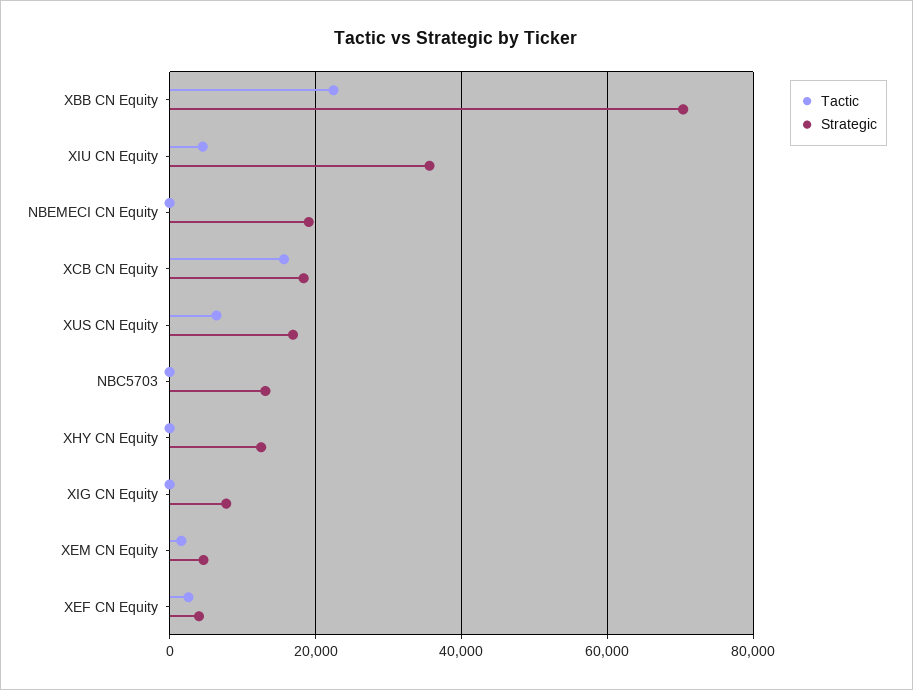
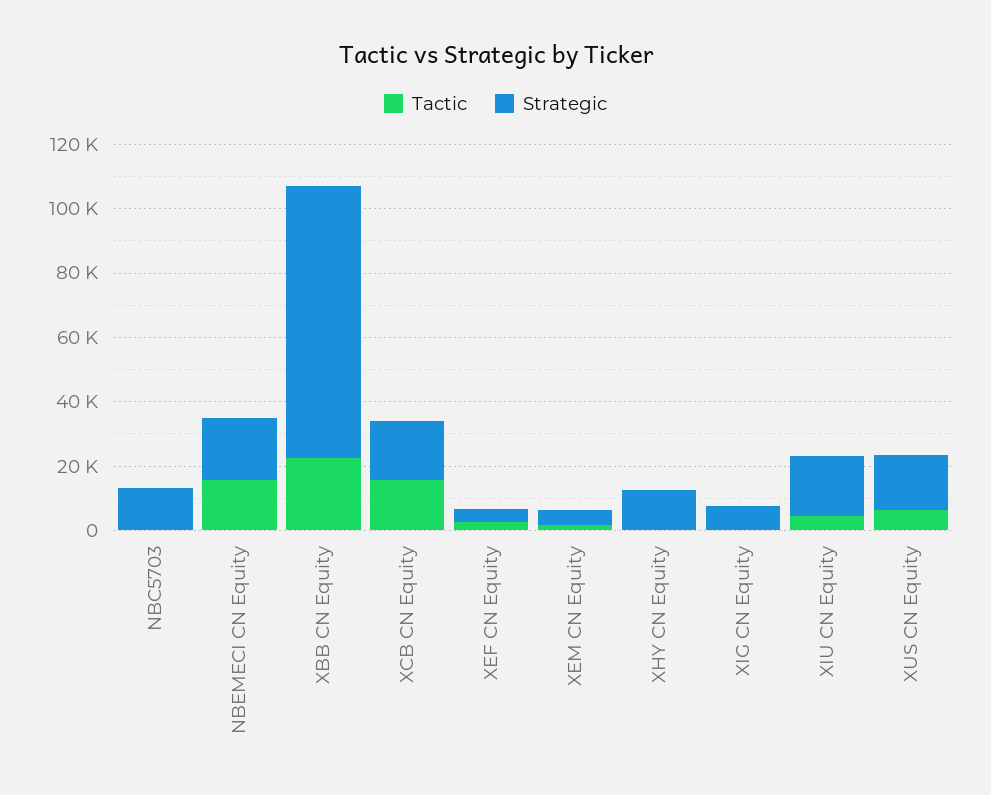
Strategic, XBB CN Equity: 70000 -> 85000
Strategic, XIU CN Equity: 36000 -> 20000
Tactic, NBEMECI CN Equity: 0 -> 15000

